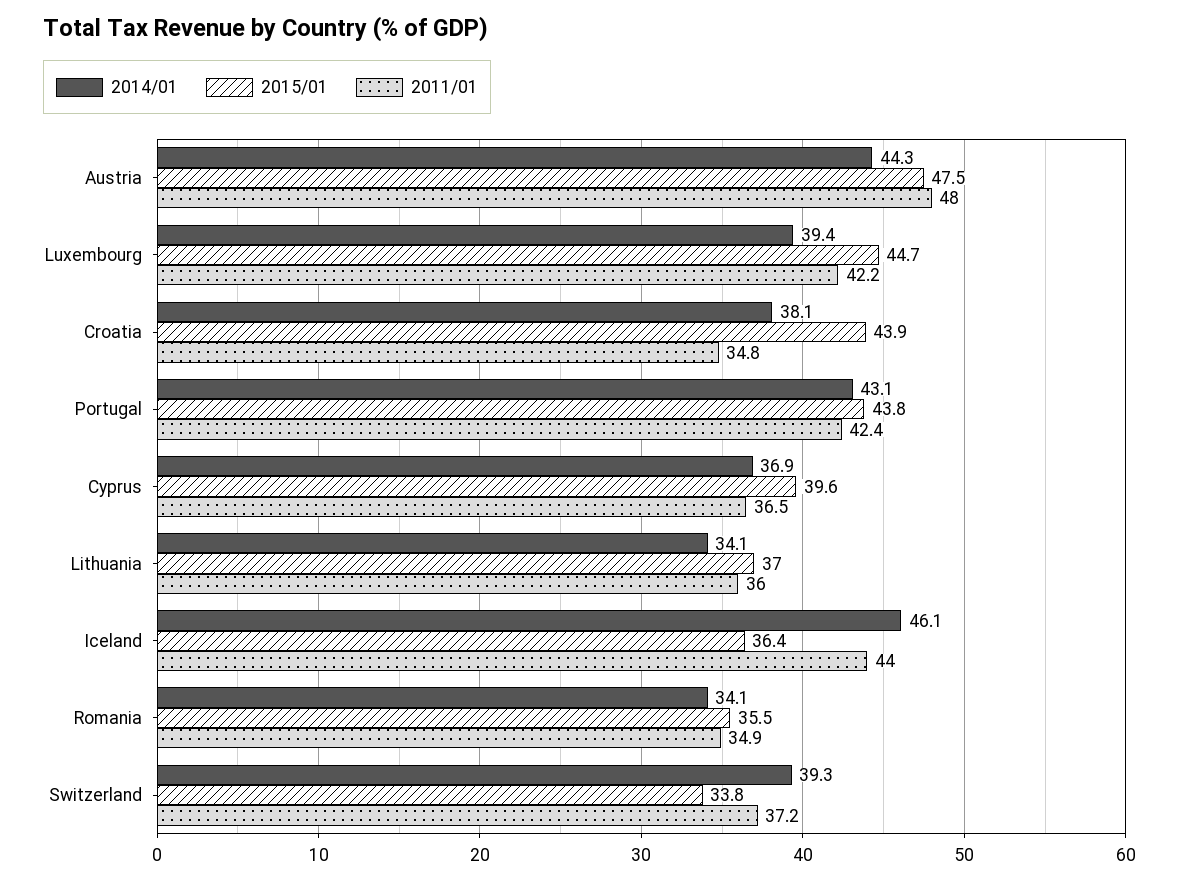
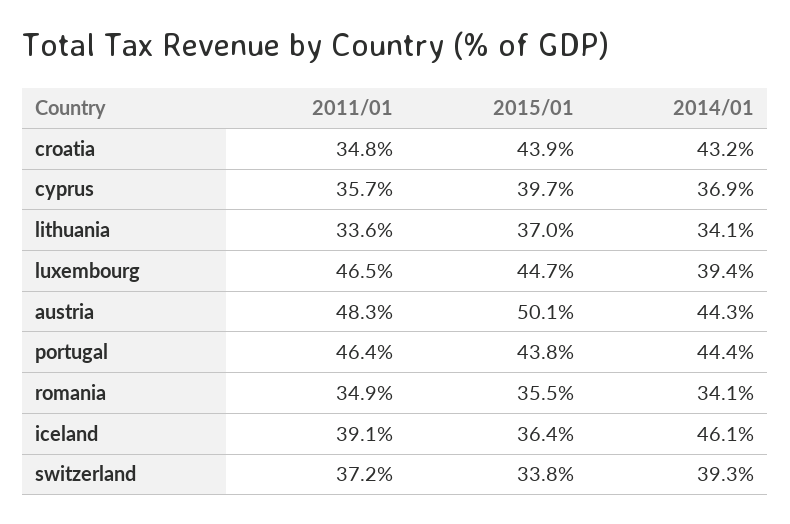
2015/01, Austria: 47.5 -> 50.1
2011/01, Austria: 48 -> 48.3
2011/01, Luxembourg: 42.2 -> 46.5
2014/01, Croatia: 38.1 -> 43.2
2014/01, Portugal: 43.1 -> 44.4
2011/01, Portugal: 42.4 -> 46.4
2015/01, Cyprus: 39.6 -> 39.7
2011/01, Cyprus: 36.5 -> 35.7
2011/01, Lithuania: 36 -> 33.6
2011/01, Iceland: 44 -> 39.1

